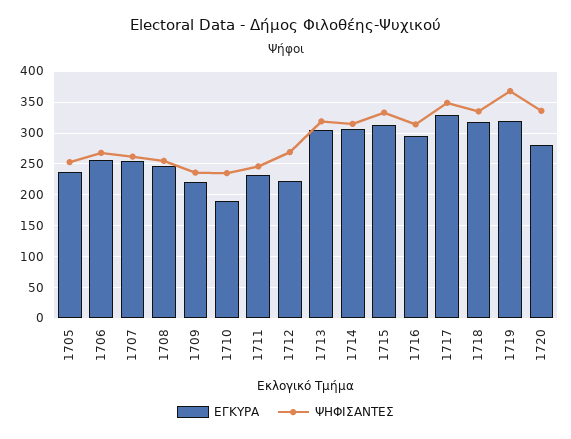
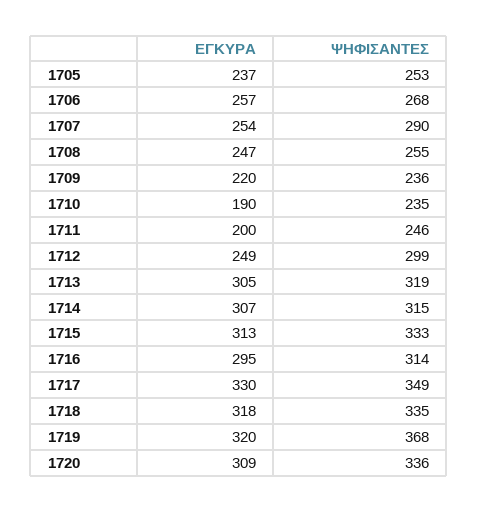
ΨΗΦΙΣΑΝΤΕΣ, 1707: 260 -> 290
ΕΓΚΥΡΑ, 1711: 230 -> 200
ΕΓΚΥΡΑ, 1712: 220 -> 249
ΨΗΦΙΣΑΝΤΕΣ, 1712: 270 -> 299
ΕΓΚΥΡΑ, 1720: 280 -> 309

